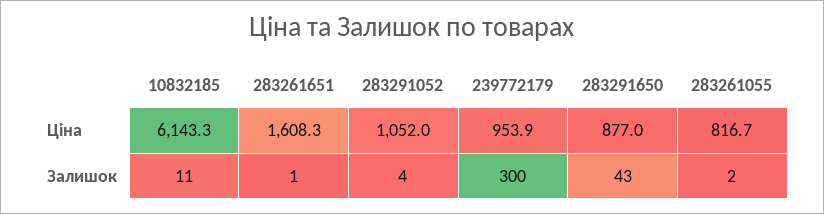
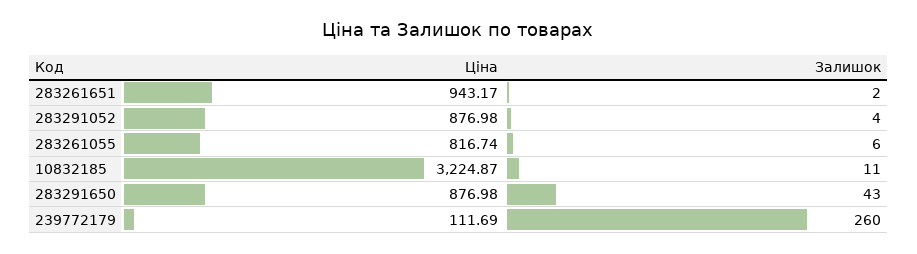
10832185, Ціна: 6143.3 -> 3224.87
283261651, Ціна: 1608.3 -> 943.17
283291052, Ціна: 1052 -> 876.98
239772179, Ціна: 953.9 -> 111.69
283261651, Залишок: 1 -> 2
239772179, Залишок: 300 -> 260
283261055, Залишок: 2 -> 6

